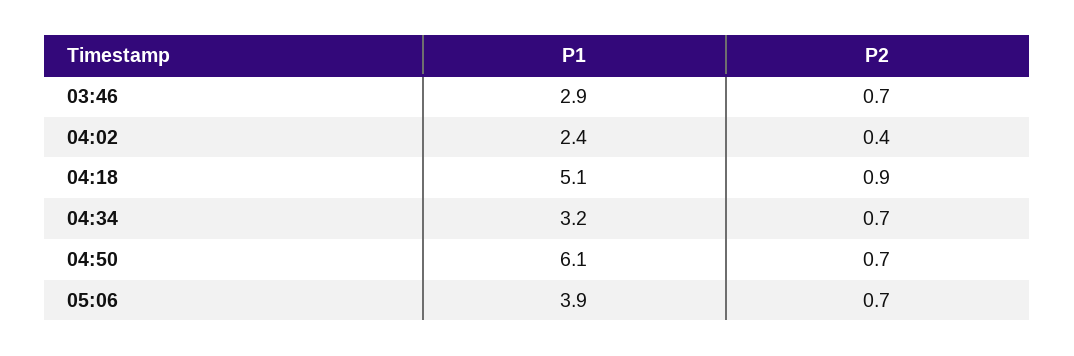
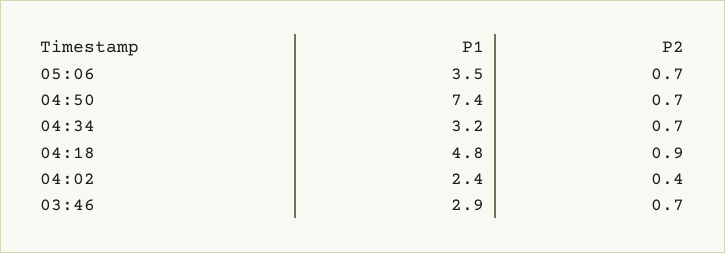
P1, 04:18: 5.1 -> 4.8
P1, 04:50: 6.1 -> 7.4
P1, 05:06: 3.9 -> 3.5

